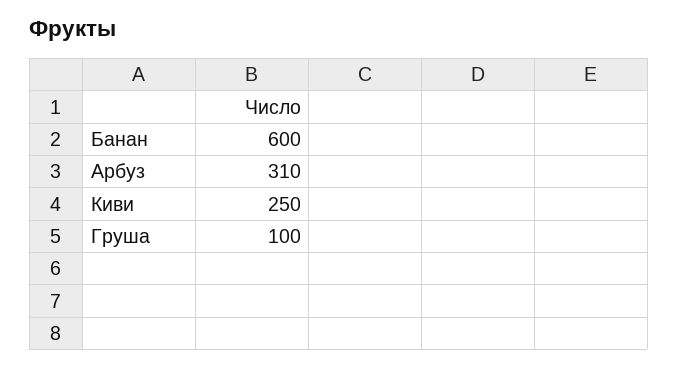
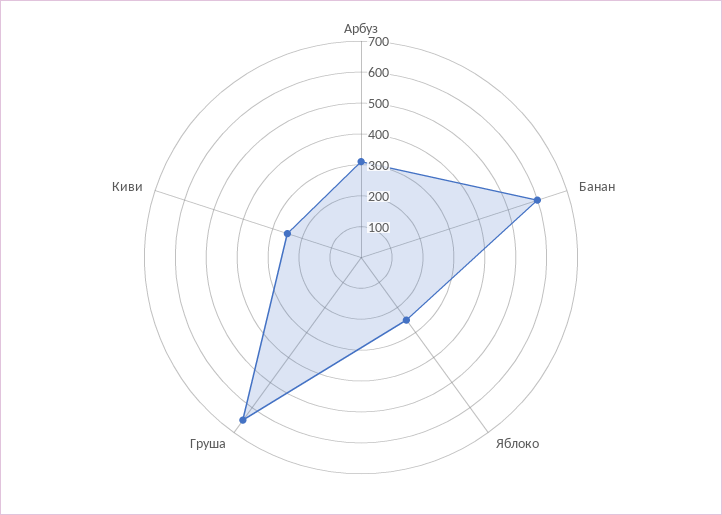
Груша: 100 -> 650
Яблоко: none -> 250

